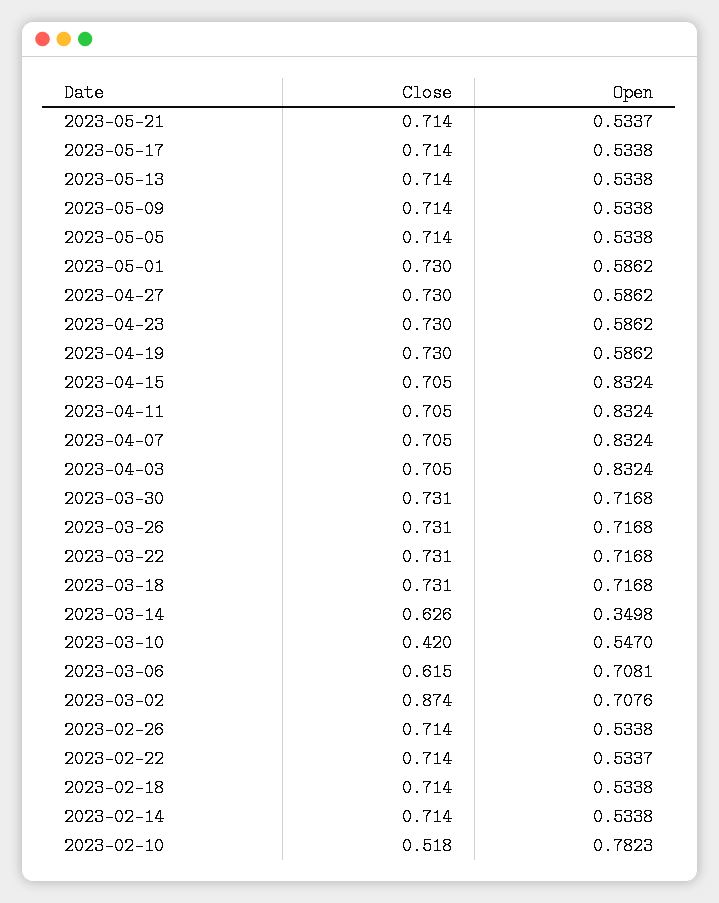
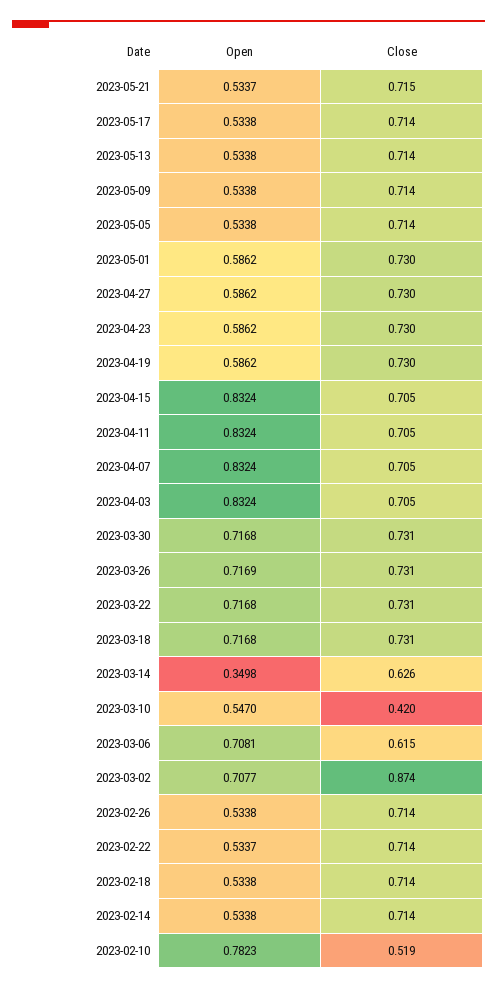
Close, 2023-05-21: 0.714 -> 0.715
Open, 2023-03-26: 0.7168 -> 0.7169
Open, 2023-03-02: 0.7076 -> 0.7077
Close, 2023-02-10: 0.518 -> 0.519

